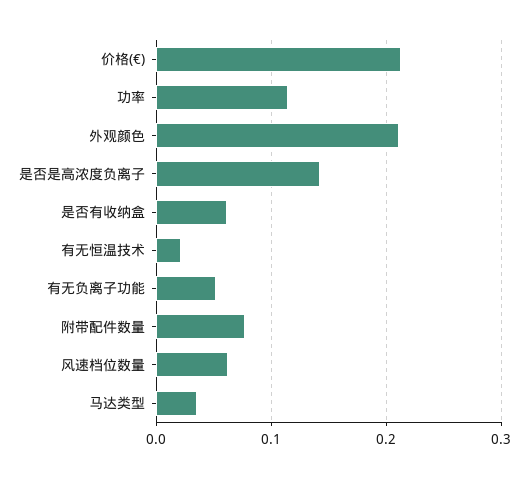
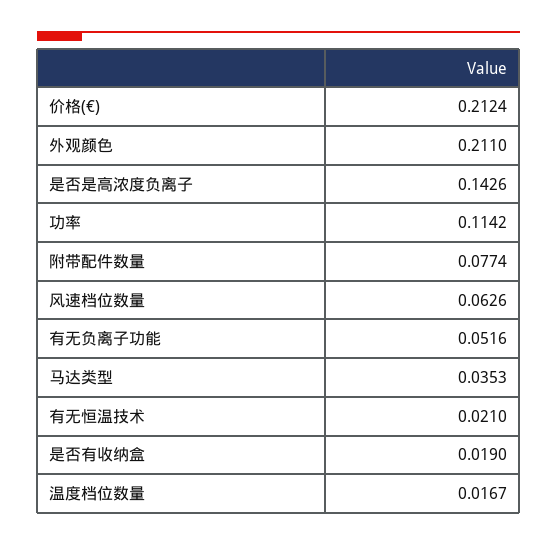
是否有收纳盒: 0.06 -> 0.019
温度档位数量: none -> 0.0167

